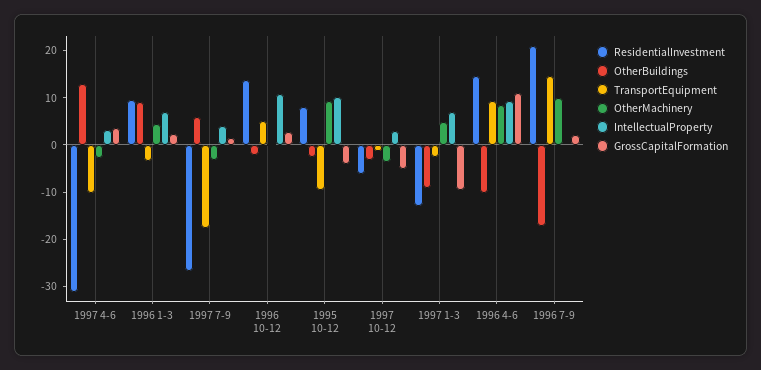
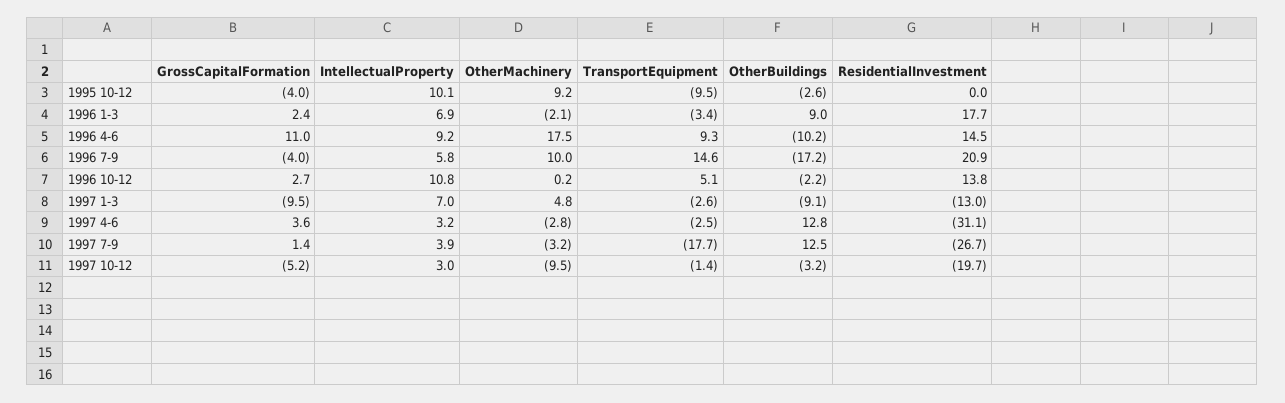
TransportEquipment, 1997 4-6: -10 -> -2.5
ResidentialInvestment, 1996 1-3: 10 -> 17.7
OtherMachinery, 1996 1-3: 4 -> -2.1
OtherBuildings, 1997 7-9: 6 -> 12.5
ResidentialInvestment, 1995 10-12: 8 -> 0
ResidentialInvestment, 1997 10-12: -6 -> -19.7
OtherMachinery, 1997 10-12: -4 -> -9.5
OtherMachinery, 1996 4-6: 8 -> 17.5
IntellectualProperty, 1996 7-9: 0 -> 5.8
GrossCapitalFormation, 1996 7-9: 2 -> -4

